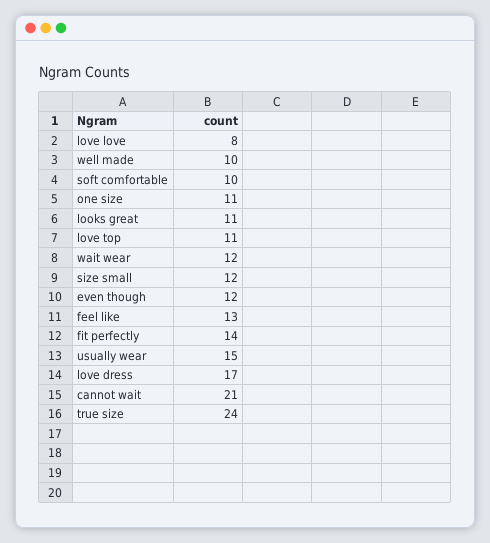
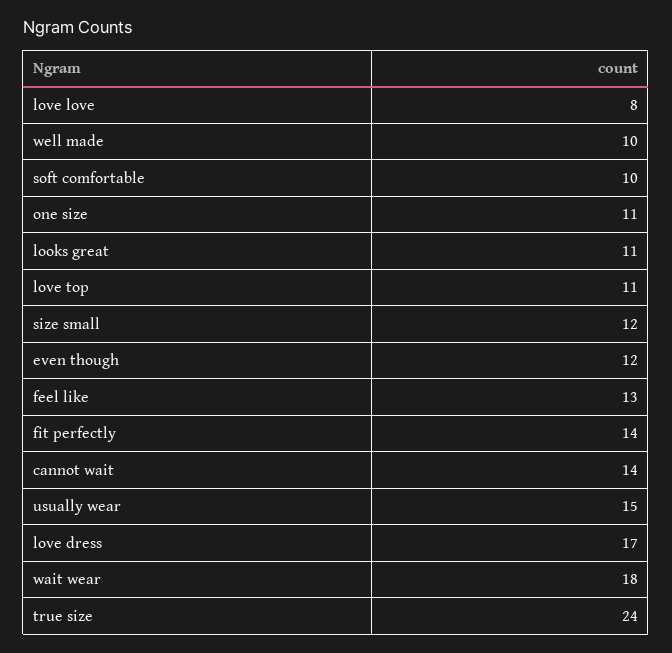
wait wear: 12 -> 18
cannot wait: 21 -> 14

